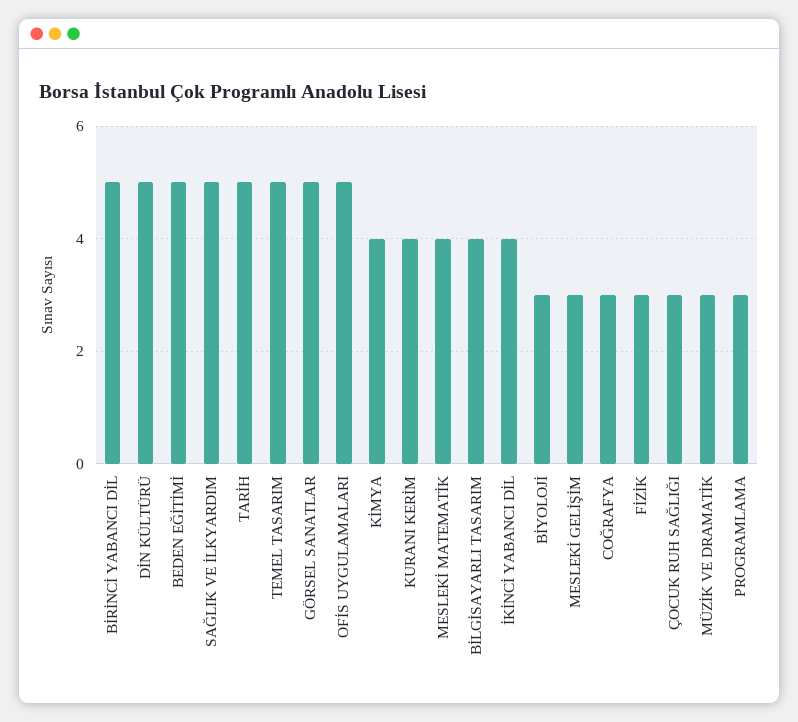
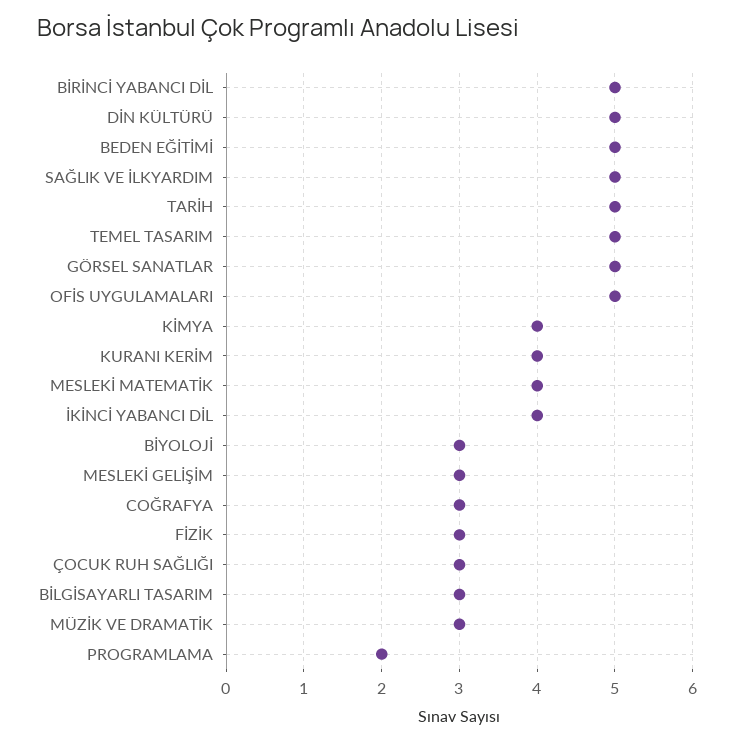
BİLGİSAYARLI TASARIM: 4 -> 3
PROGRAMLAMA: 3 -> 2

